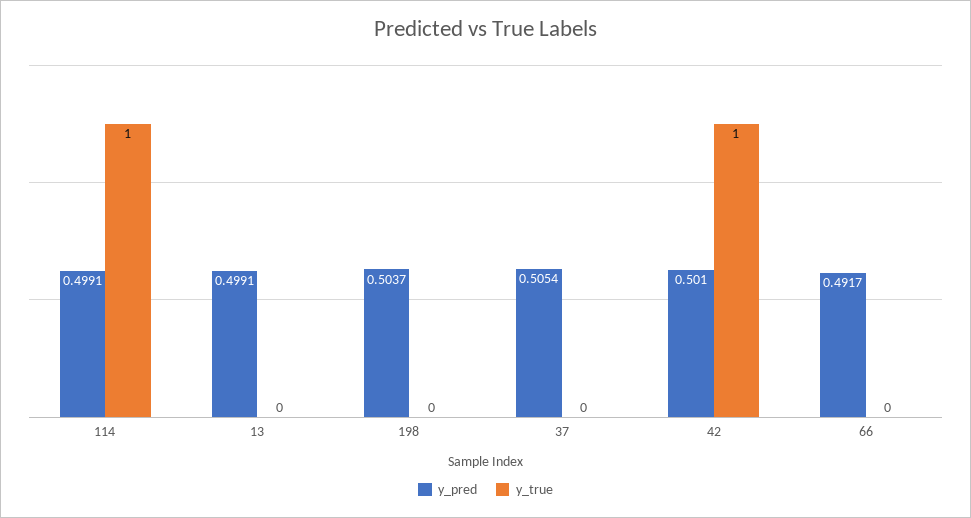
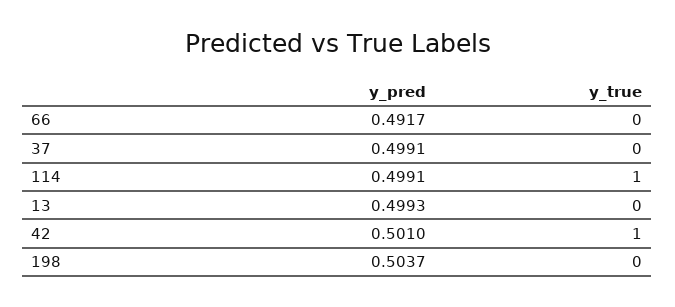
y_pred, 13: 0.4991 -> 0.4993
y_pred, 37: 0.5054 -> 0.4991

